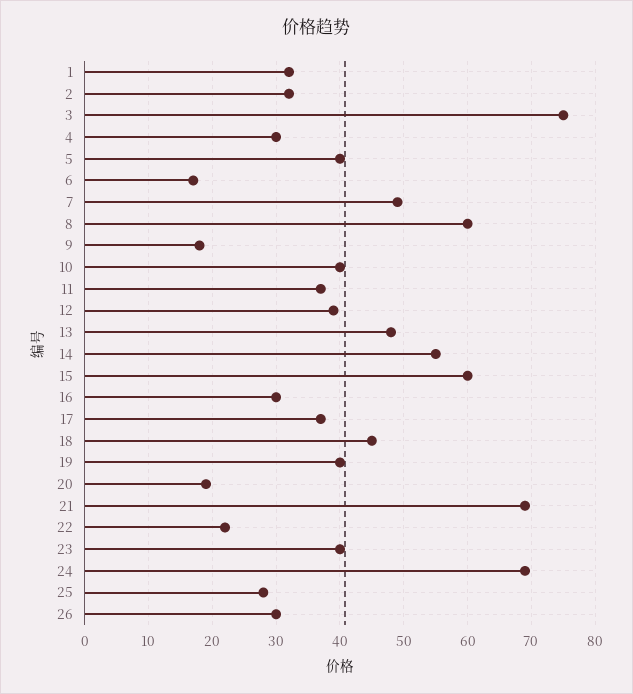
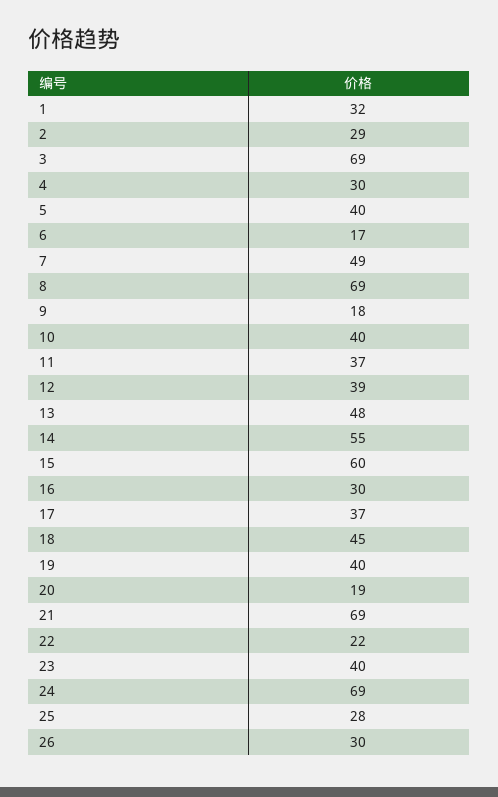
2: 32 -> 29
3: 75 -> 69
8: 60 -> 69

